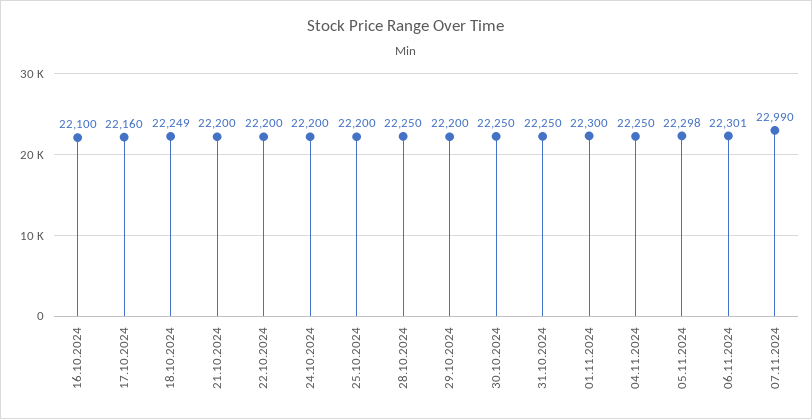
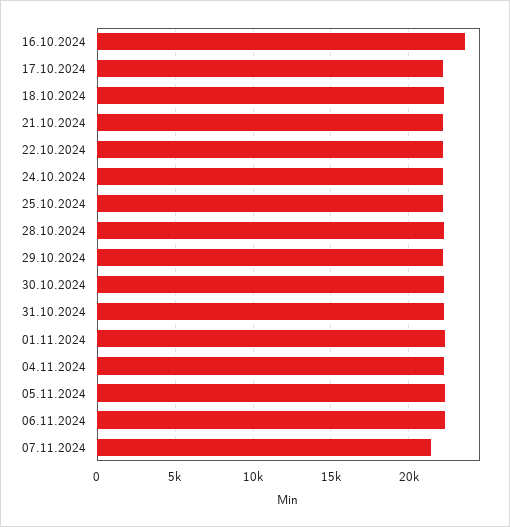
16.10.2024: 22100 -> 23500
07.11.2024: 22990 -> 21500

